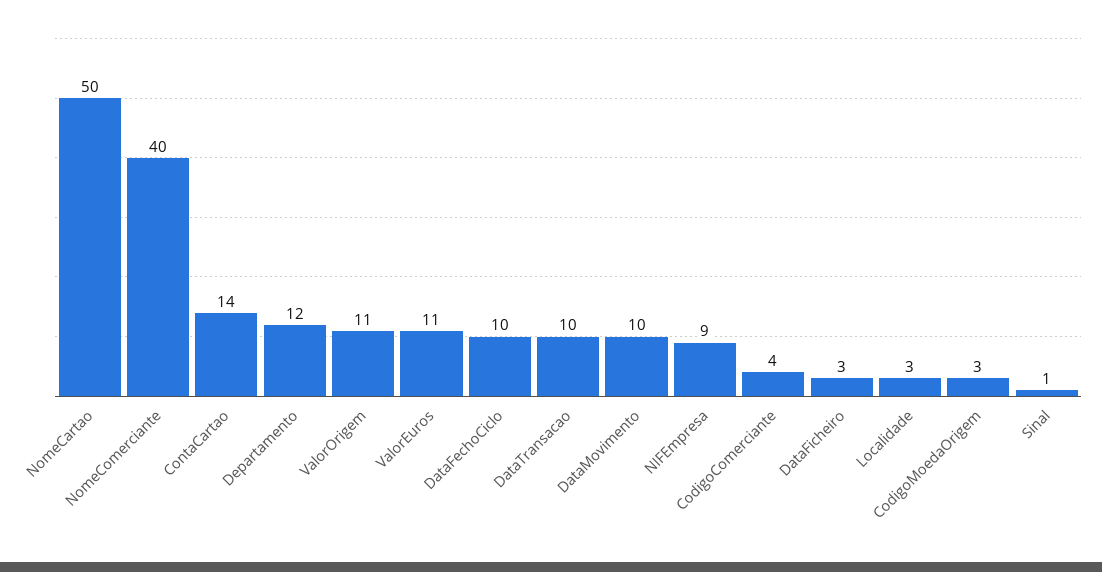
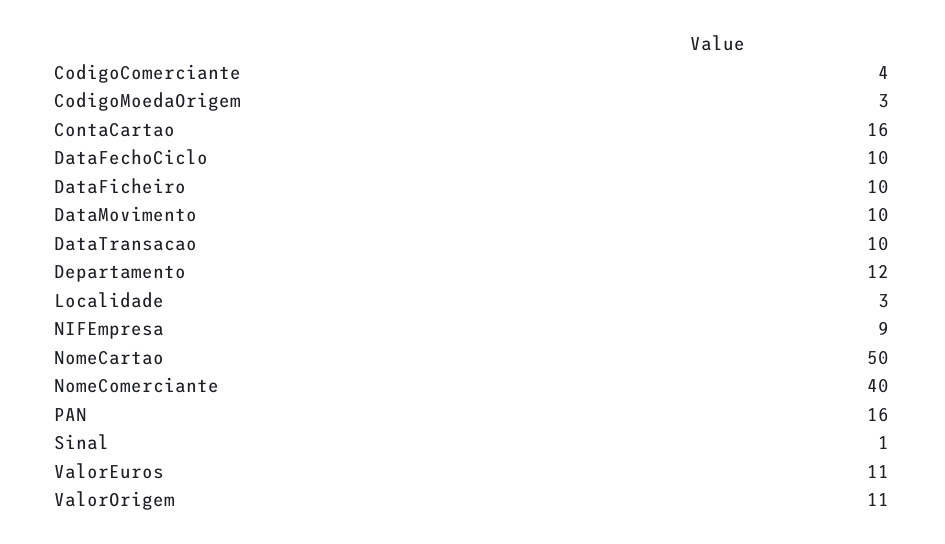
ContaCartao: 14 -> 16
DataFicheiro: 3 -> 10
PAN: none -> 16

